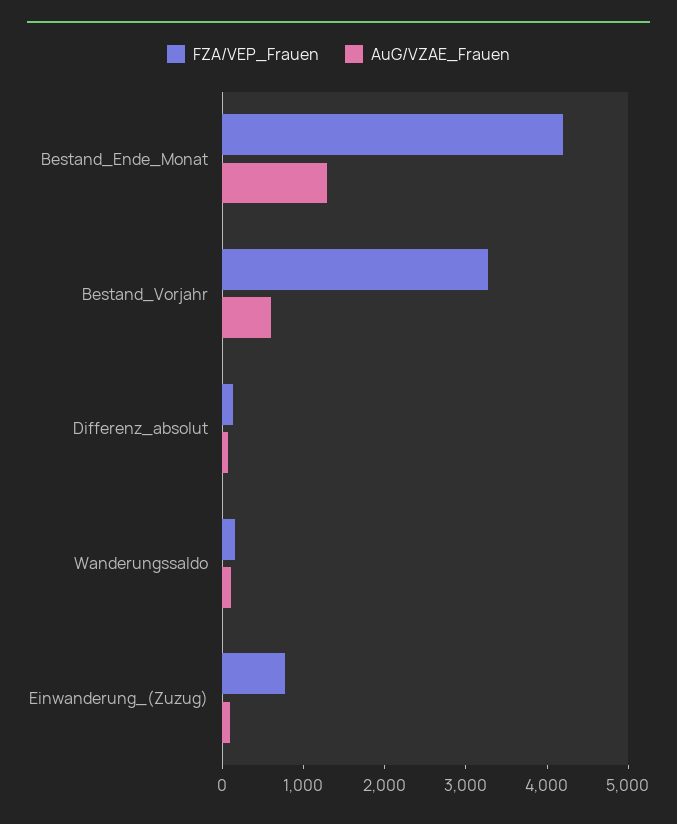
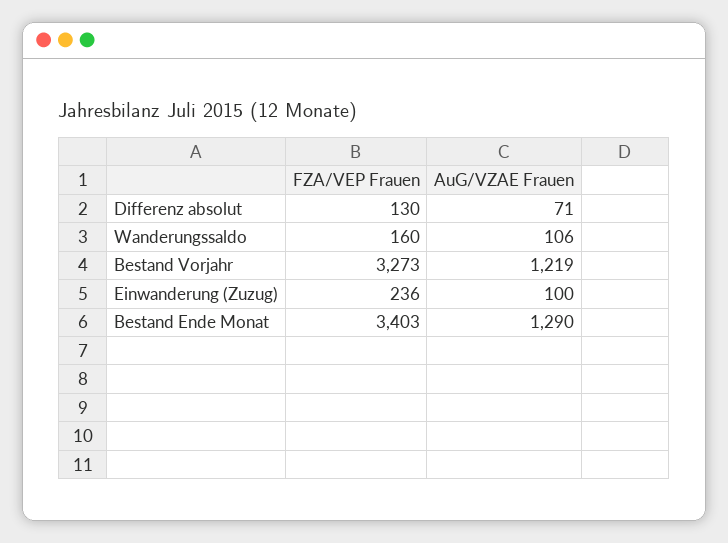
FZA/VEP_Frauen, Bestand_Ende_Monat: 4200 -> 3403
AuG/VZAE_Frauen, Bestand_Vorjahr: 600 -> 1219
FZA/VEP_Frauen, Einwanderung_(Zuzug): 800 -> 236

